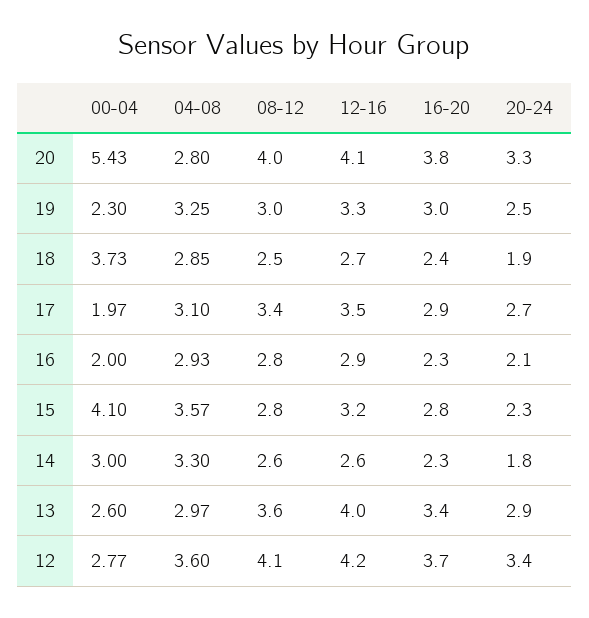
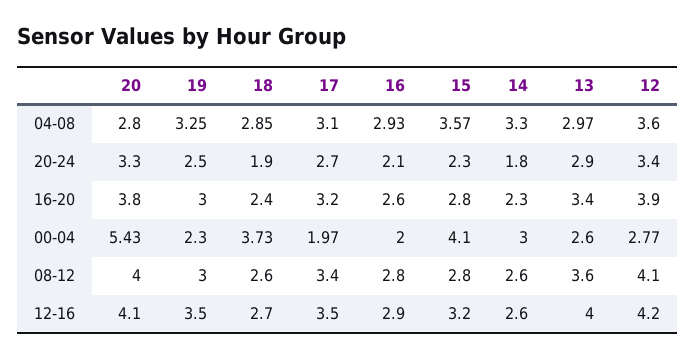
12-16, 19: 3.3 -> 3.5
08-12, 18: 2.5 -> 2.6
16-20, 17: 2.9 -> 3.2
16-20, 16: 2.3 -> 2.6
16-20, 12: 3.7 -> 3.9

